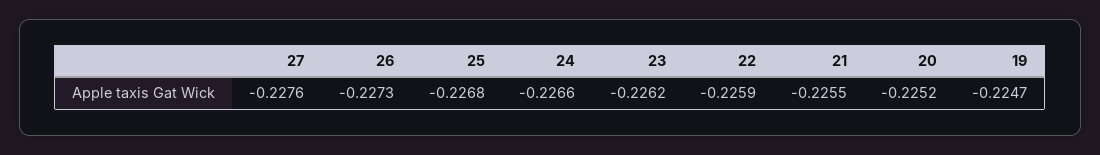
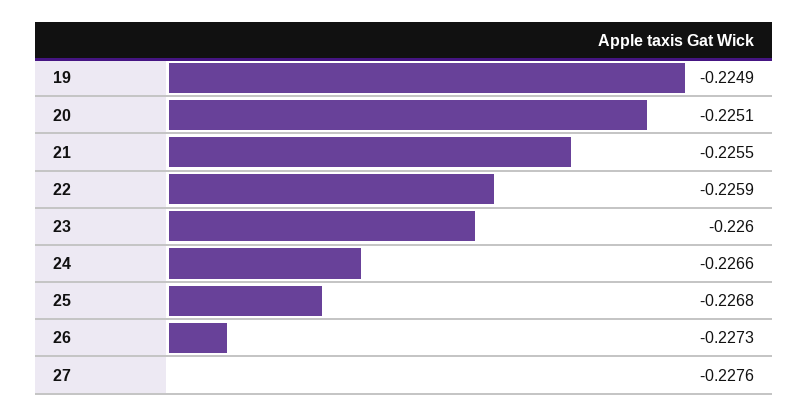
23: -0.2262 -> -0.226
20: -0.2252 -> -0.2251
19: -0.2247 -> -0.2249

